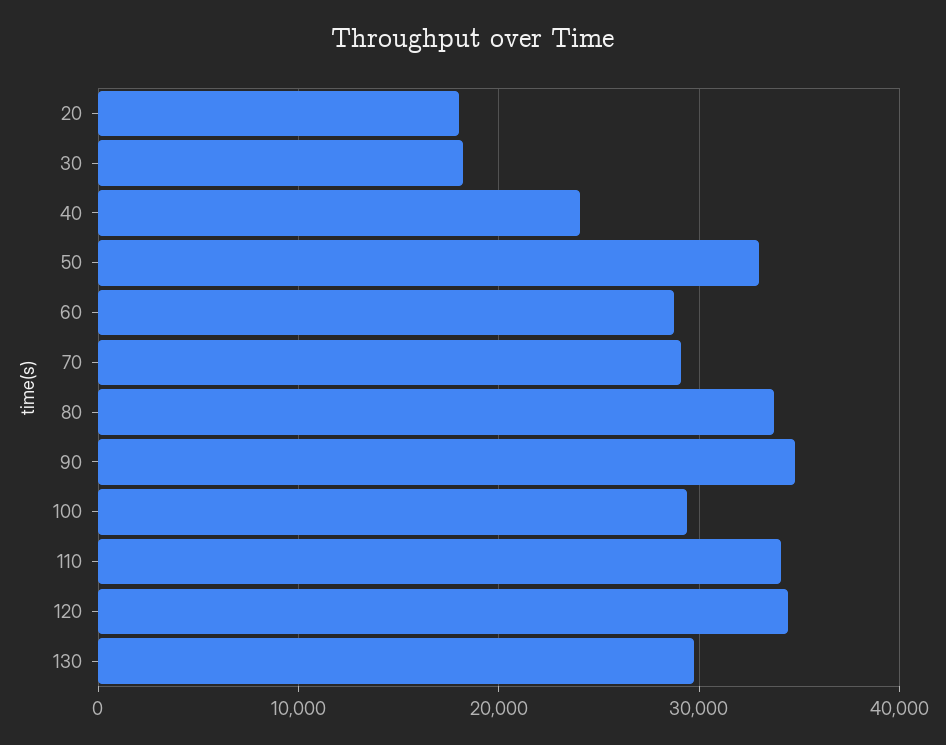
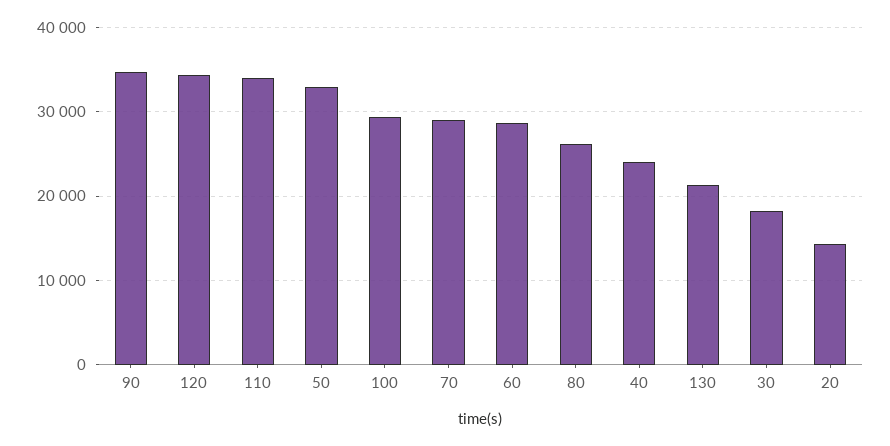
20: 18000 -> 14000
80: 34000 -> 26000
130: 30000 -> 21000

